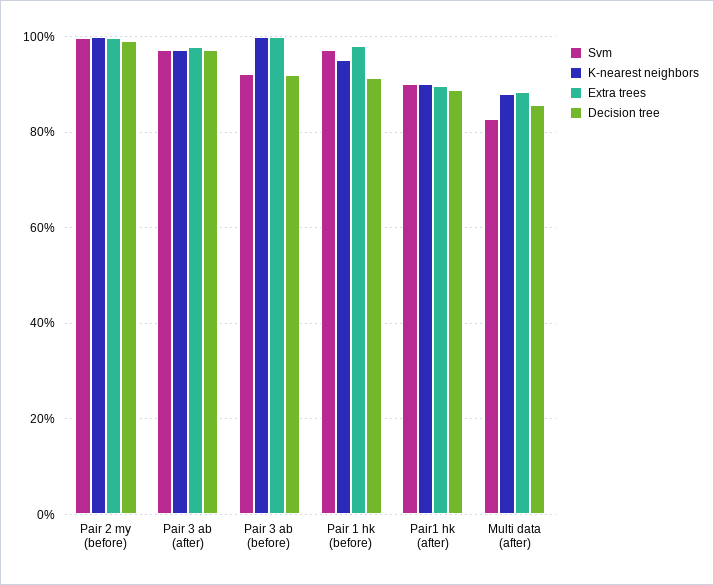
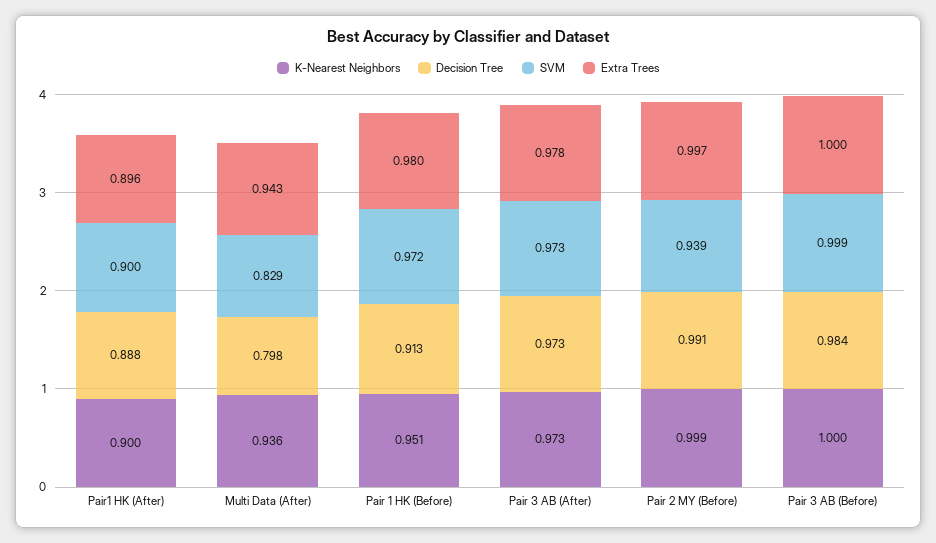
Svm, Pair 2 my (before): 1 -> 0.939
Svm, Pair 3 ab (before): 0.92 -> 0.999
Decision tree, Pair 3 ab (before): 0.92 -> 0.984
K-nearest neighbors, Multi data (after): 0.88 -> 0.936
Extra trees, Multi data (after): 0.88 -> 0.943
Decision tree, Multi data (after): 0.86 -> 0.798

